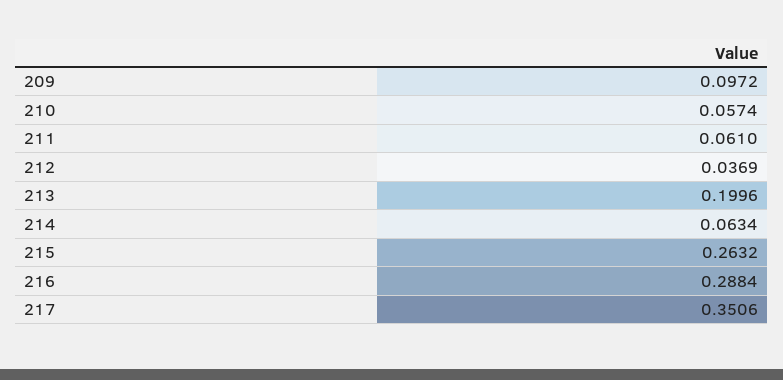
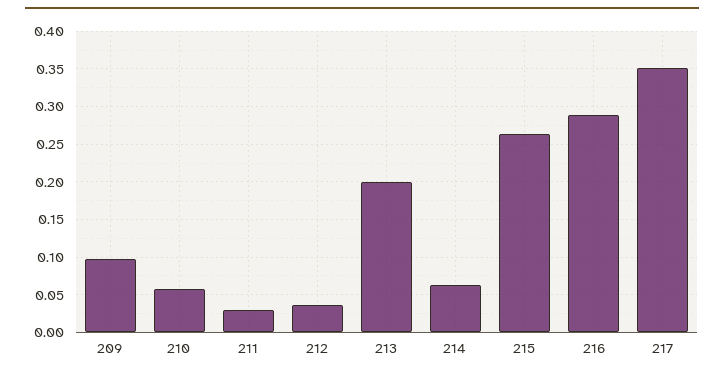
211: 0.061 -> 0.03

